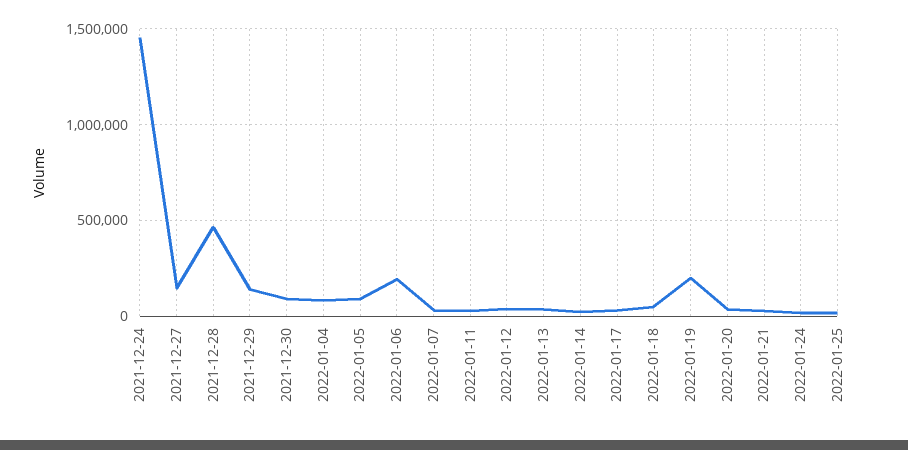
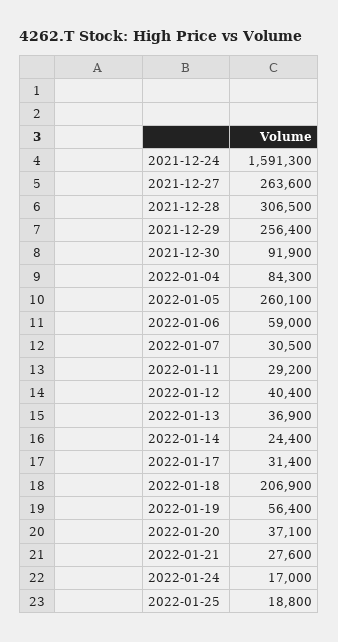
2021-12-24: 1450000 -> 1591300
2021-12-27: 150000 -> 263600
2021-12-28: 450000 -> 306500
2021-12-29: 150000 -> 256400
2022-01-05: 100000 -> 260100
2022-01-06: 200000 -> 59000
2022-01-18: 50000 -> 206900
2022-01-19: 200000 -> 56400

